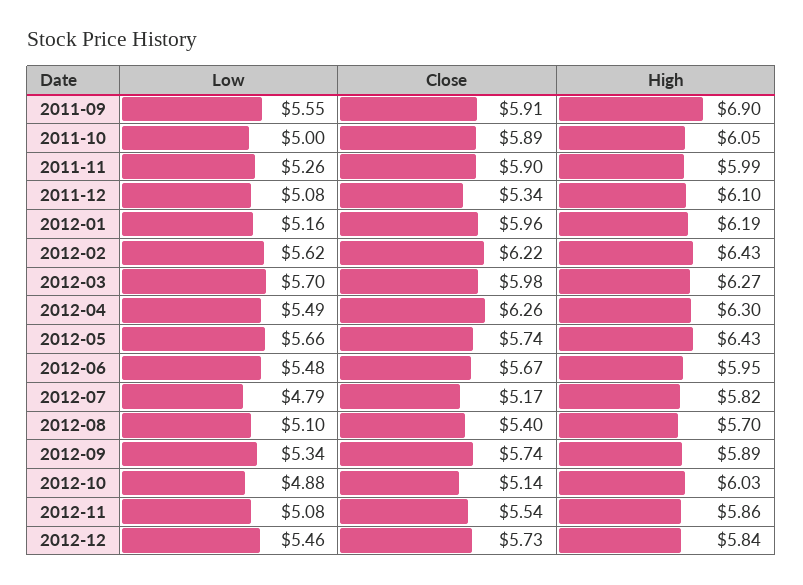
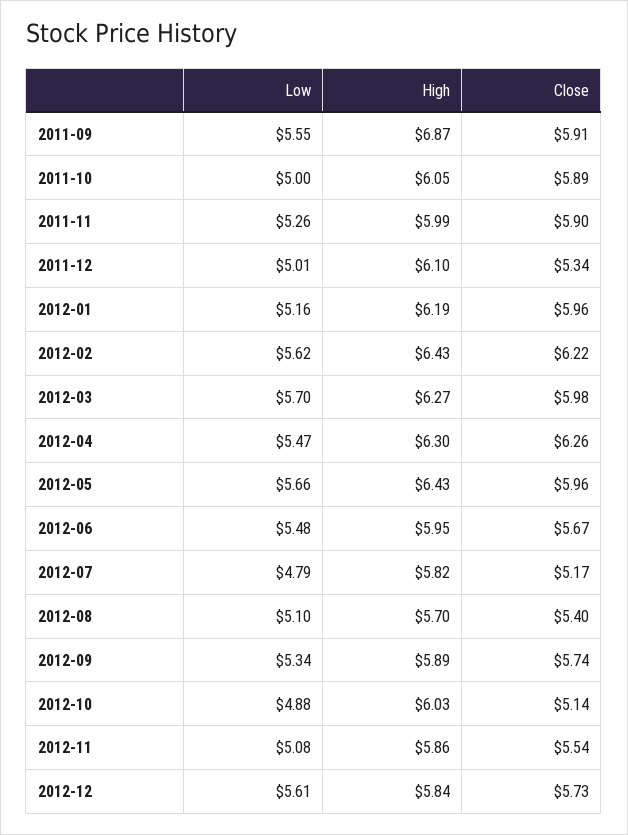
High, 2011-09: 6.9 -> 6.87
Low, 2011-12: 5.08 -> 5.01
Low, 2012-04: 5.49 -> 5.47
Close, 2012-05: 5.74 -> 5.96
Low, 2012-12: 5.46 -> 5.61

